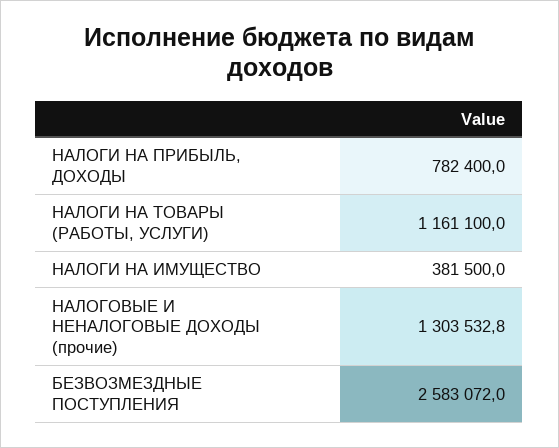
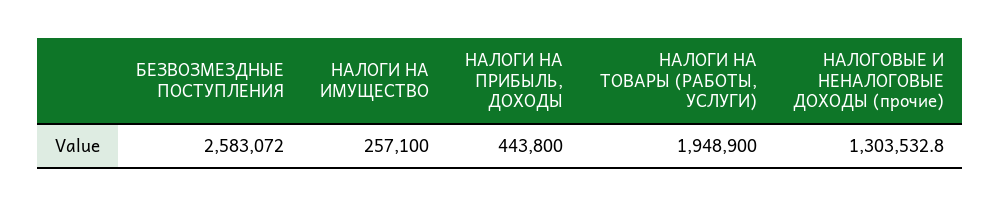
НАЛОГИ НА ПРИБЫЛЬ, ДОХОДЫ: 782400 -> 443800
НАЛОГИ НА ТОВАРЫ (РАБОТЫ, УСЛУГИ): 1161100 -> 1948900
НАЛОГИ НА ИМУЩЕСТВО: 381500 -> 257100

